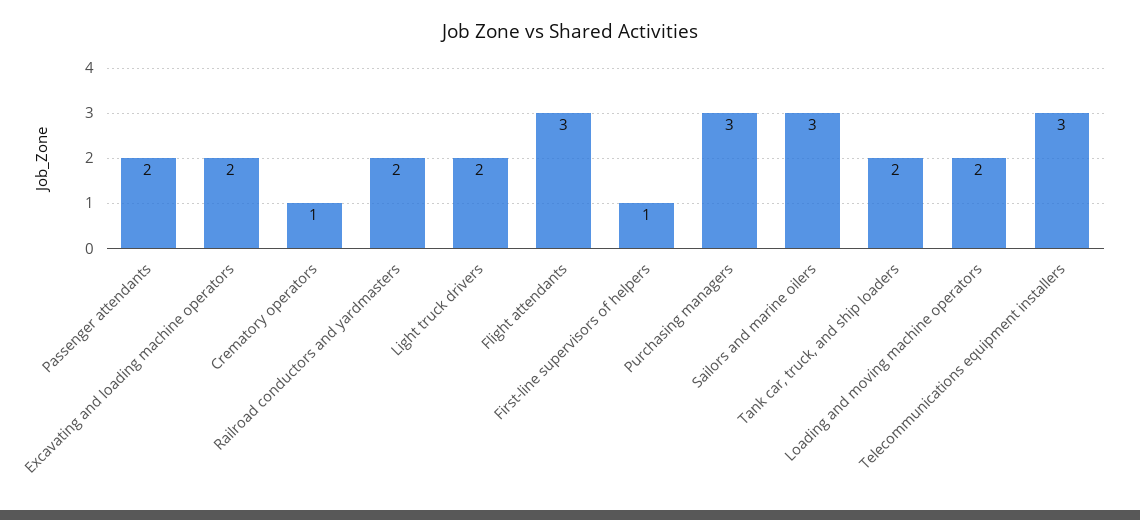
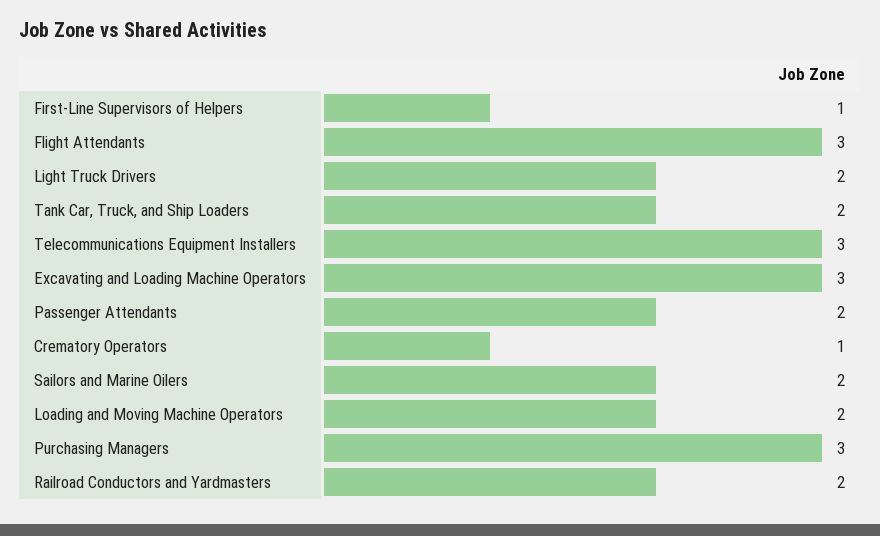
Excavating and loading machine operators: 2 -> 3
Sailors and marine oilers: 3 -> 2

